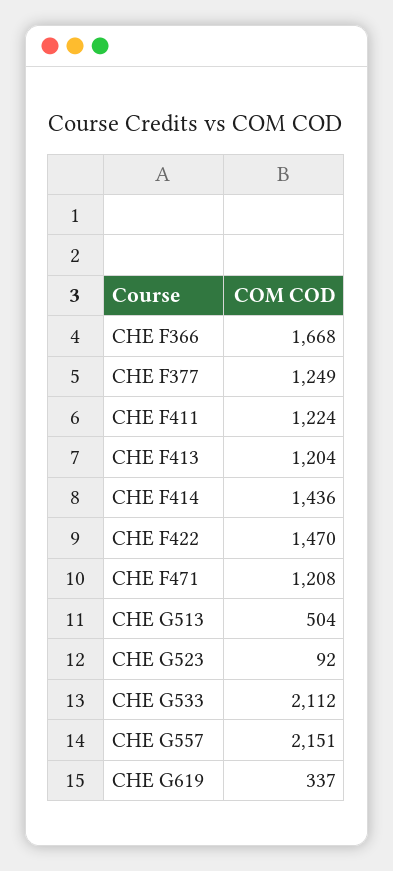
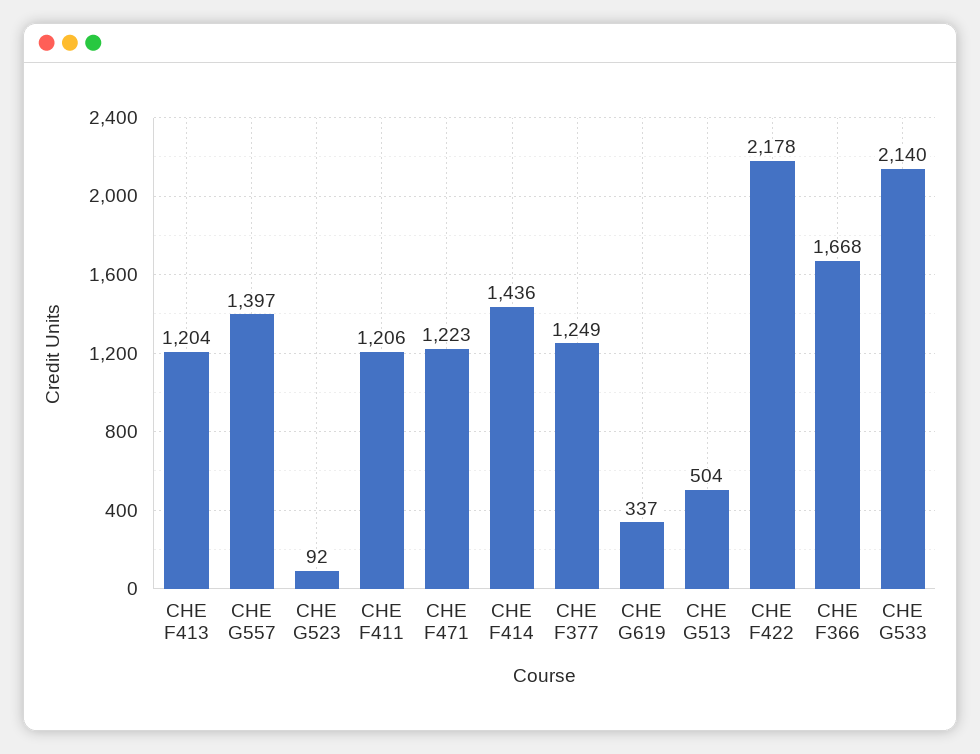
CHE F411: 1224 -> 1206
CHE F422: 1470 -> 2178
CHE F471: 1208 -> 1223
CHE G533: 2112 -> 2140
CHE G557: 2151 -> 1397

